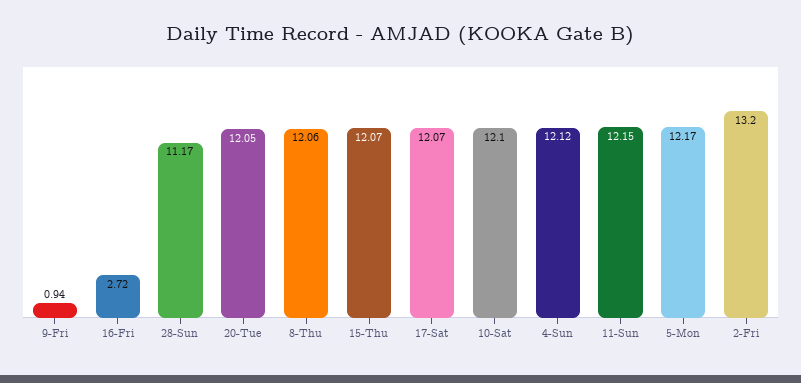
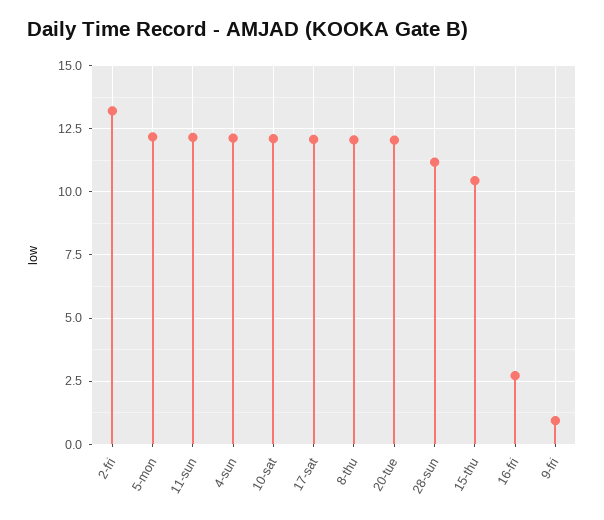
15-Thu: 12.07 -> 10.5

